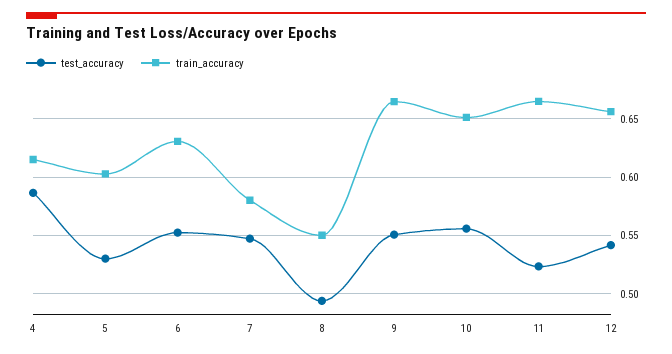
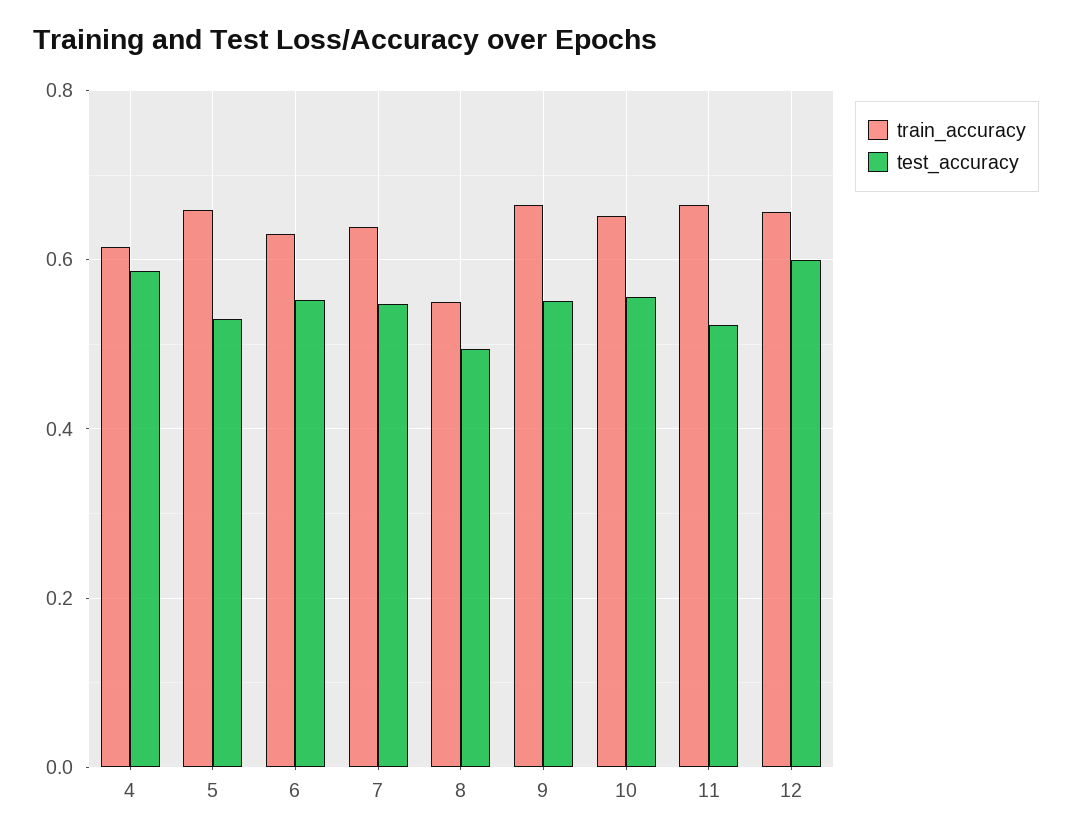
train_accuracy, 5: 0.6 -> 0.66
train_accuracy, 7: 0.58 -> 0.64
test_accuracy, 12: 0.54 -> 0.6

